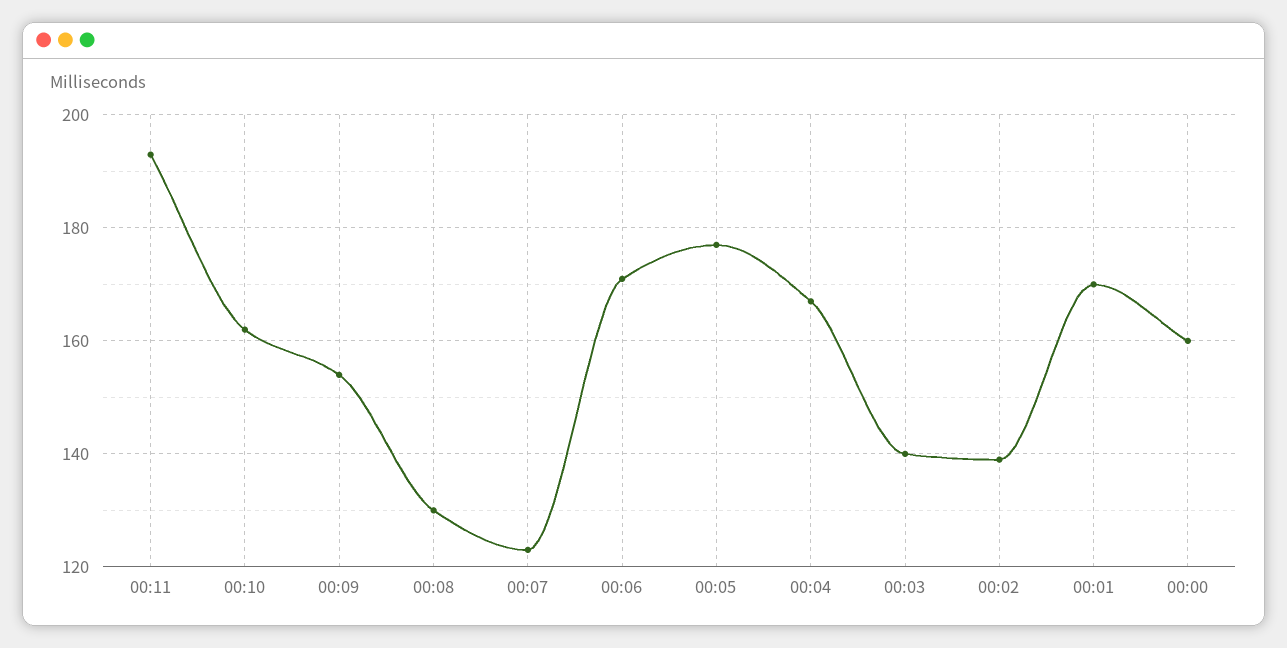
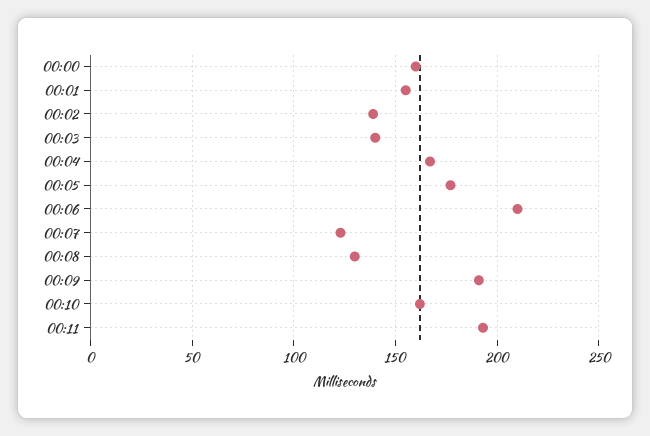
00:09: 155 -> 190
00:06: 170 -> 210
00:01: 170 -> 155

